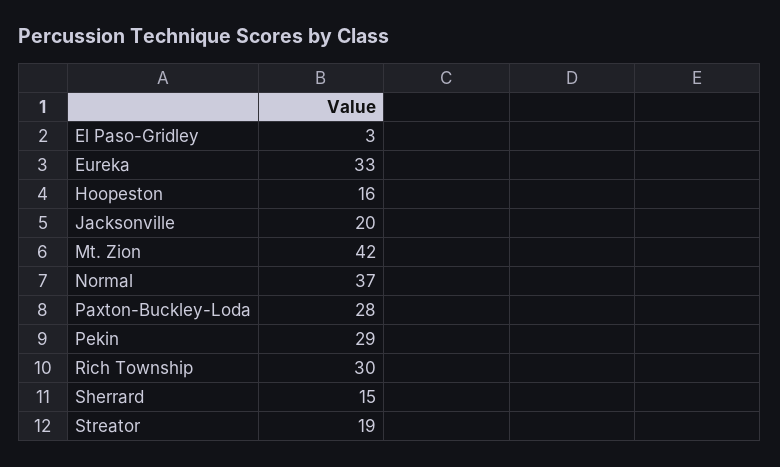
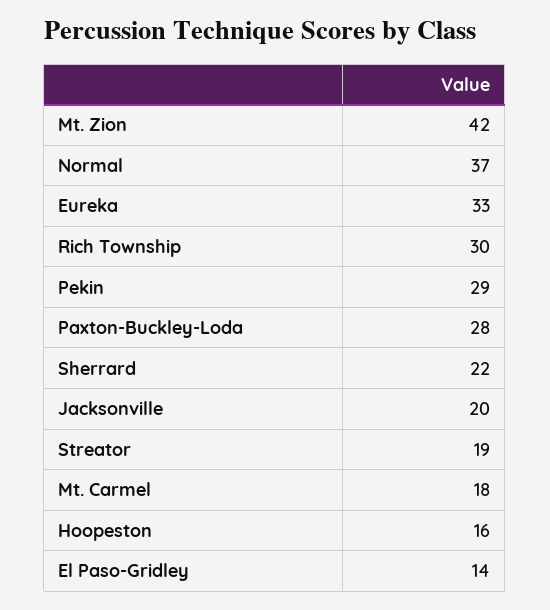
El Paso-Gridley: 3 -> 14
Sherrard: 15 -> 22
Mt. Carmel: none -> 18

